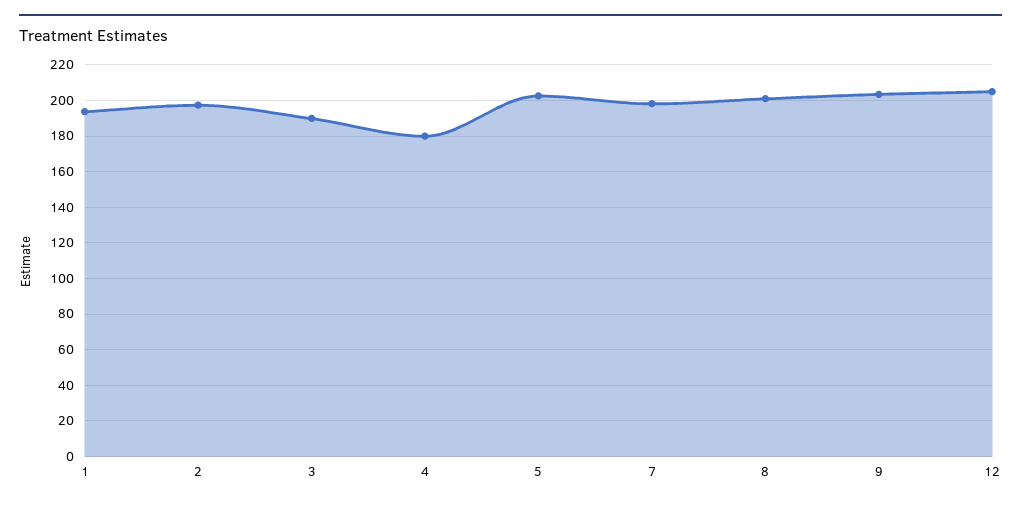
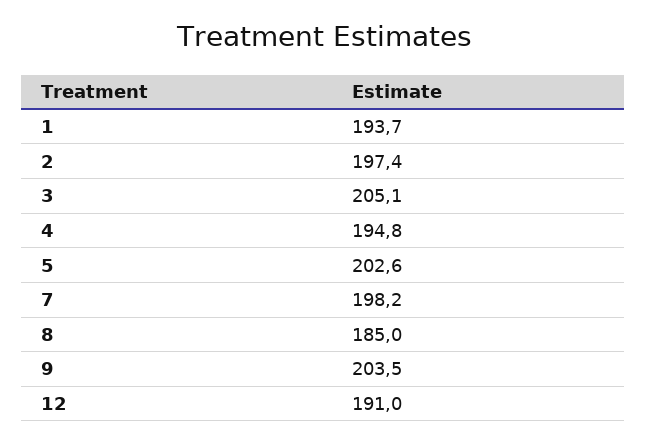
3: 190 -> 205.1
4: 180 -> 194.8
8: 200 -> 185
12: 205 -> 191

